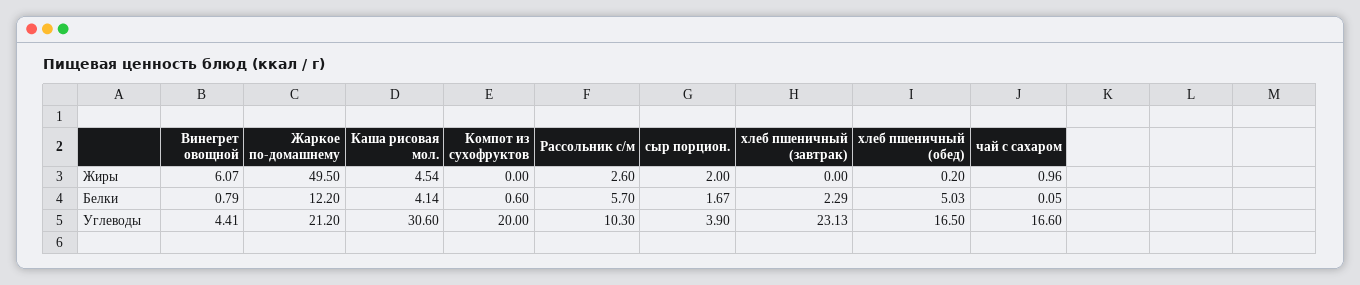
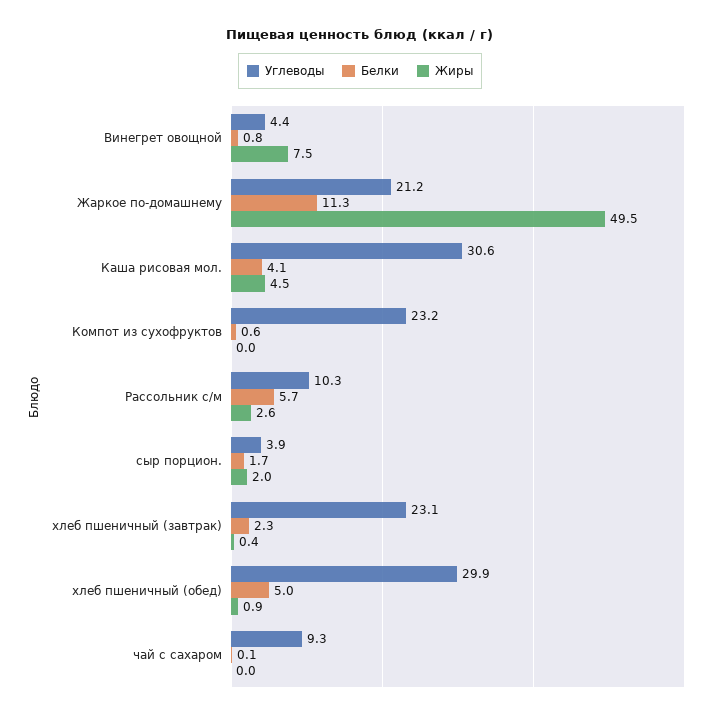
Жиры, Винегрет овощной: 6.07 -> 7.5
Жиры, хлеб пшеничный (завтрак): 0 -> 0.4
Жиры, хлеб пшеничный (обед): 0.2 -> 0.9
Жиры, чай с сахаром: 0.96 -> 0
Белки, Жаркое по-домашнему: 12.2 -> 11.3
Углеводы, Компот из сухофруктов: 20 -> 23.2
Углеводы, хлеб пшеничный (обед): 16.5 -> 29.9
Углеводы, чай с сахаром: 16.6 -> 9.3

